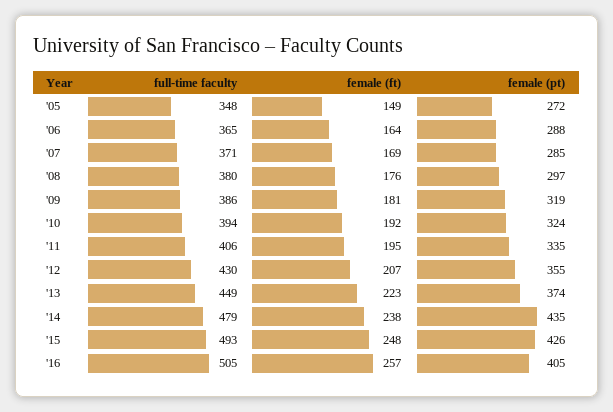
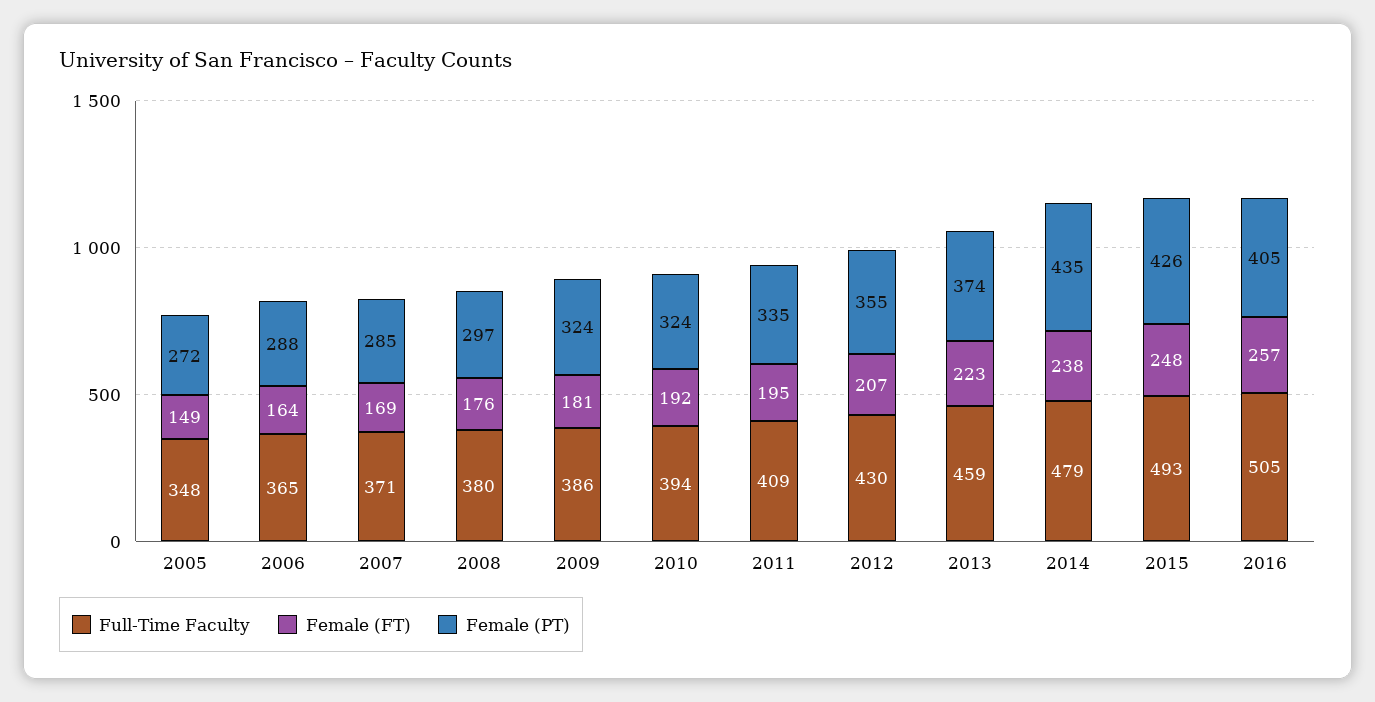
female (pt), '09: 319 -> 324
full-time faculty, '11: 406 -> 409
full-time faculty, '13: 449 -> 459

